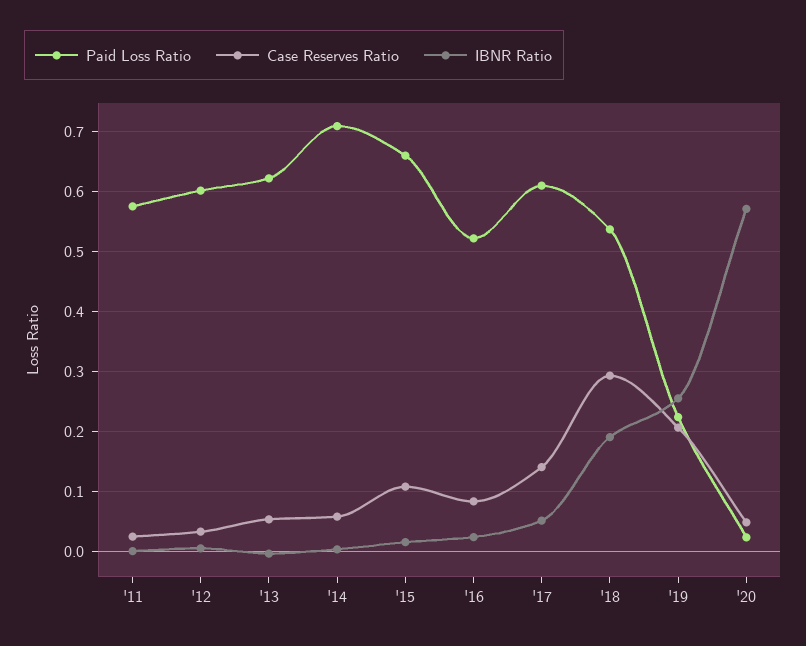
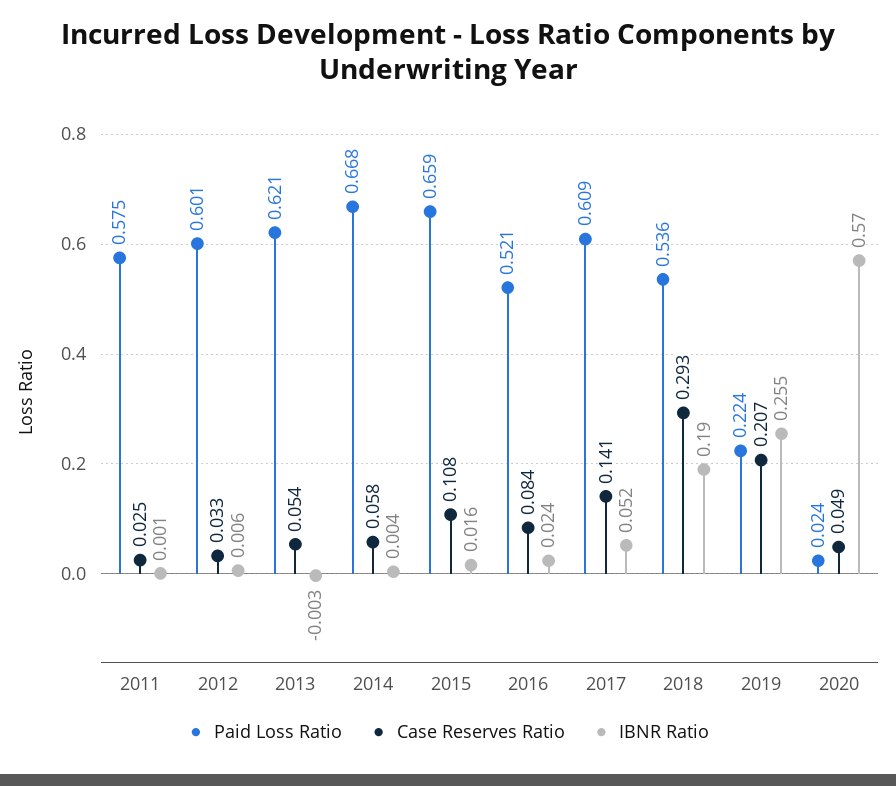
Paid Loss Ratio, '14: 0.71 -> 0.668

